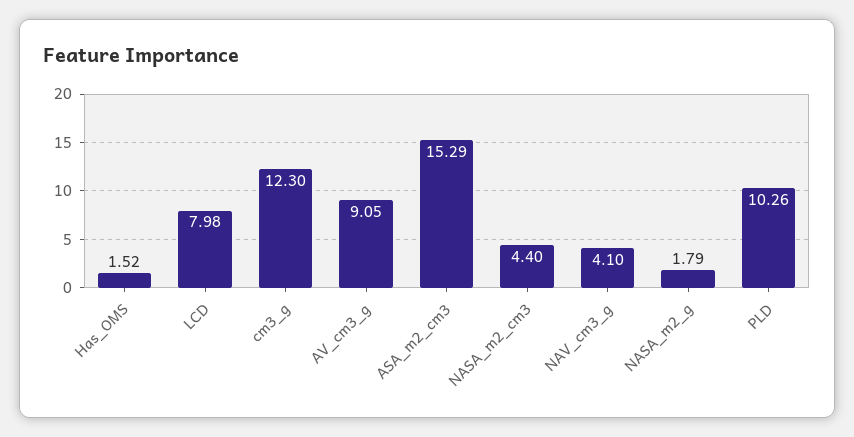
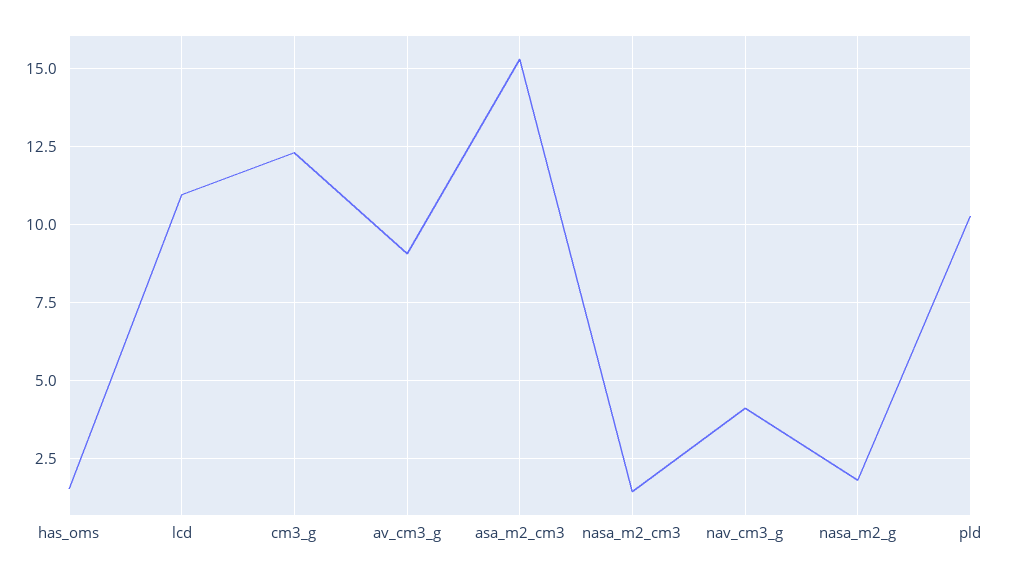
LCD: 7.98 -> 11
NASA_m2_cm3: 4.4 -> 1.5

